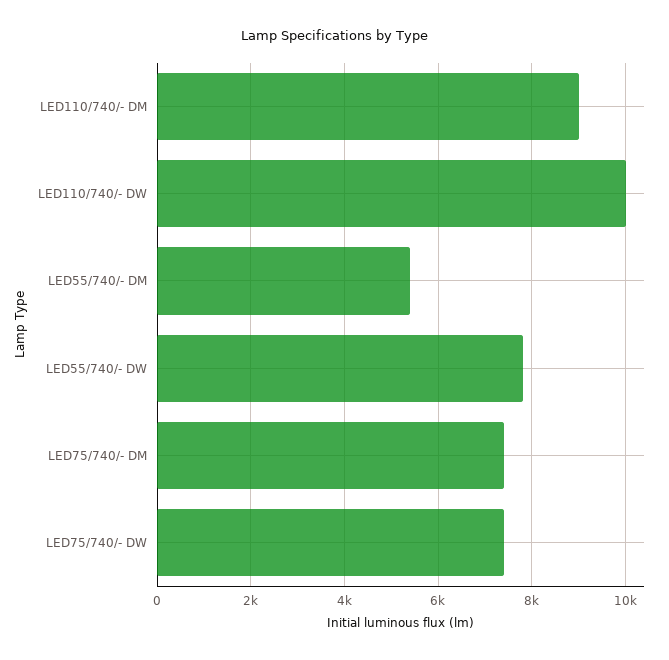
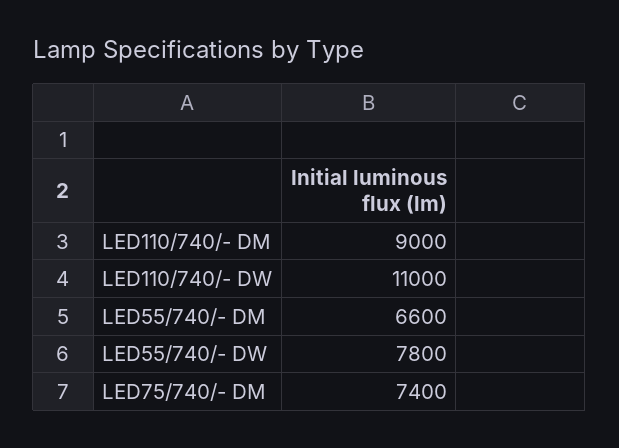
LED110/740/- DW: 10000 -> 11000
LED55/740/- DM: 5400 -> 6600
LED75/740/- DW: 7400 -> none

